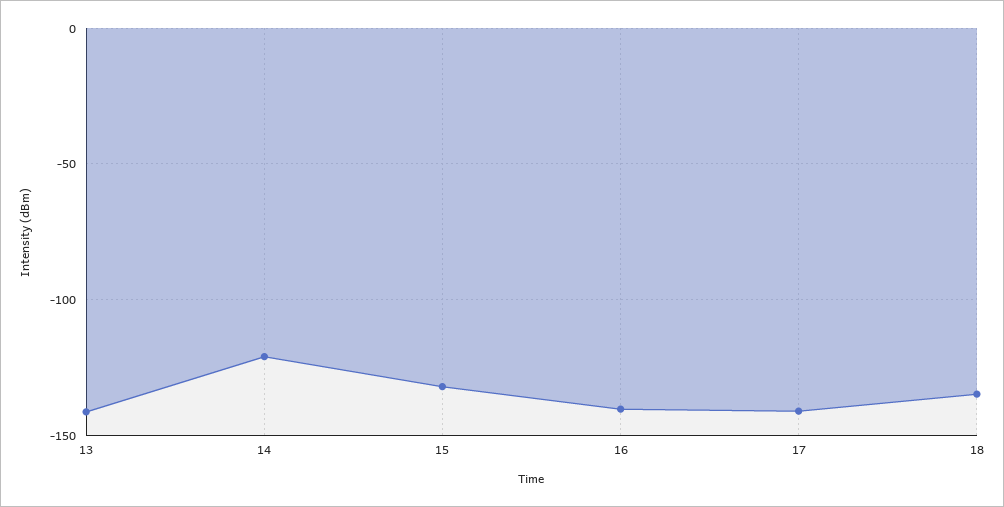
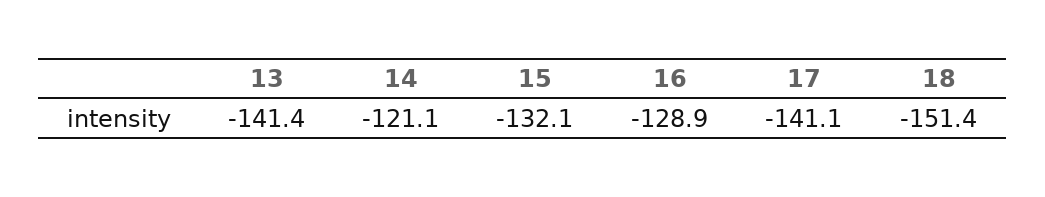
16: -140 -> -128.9
18: -135 -> -151.4

